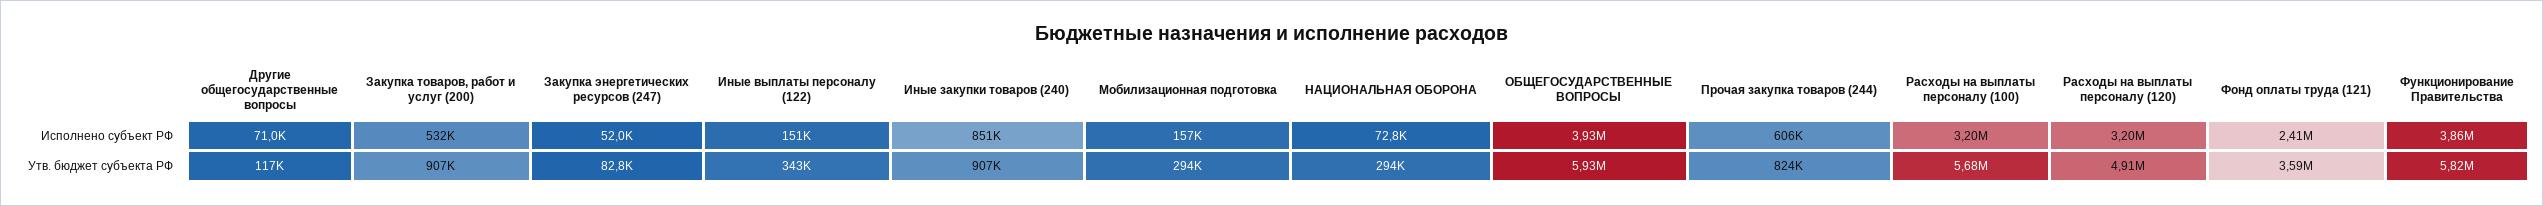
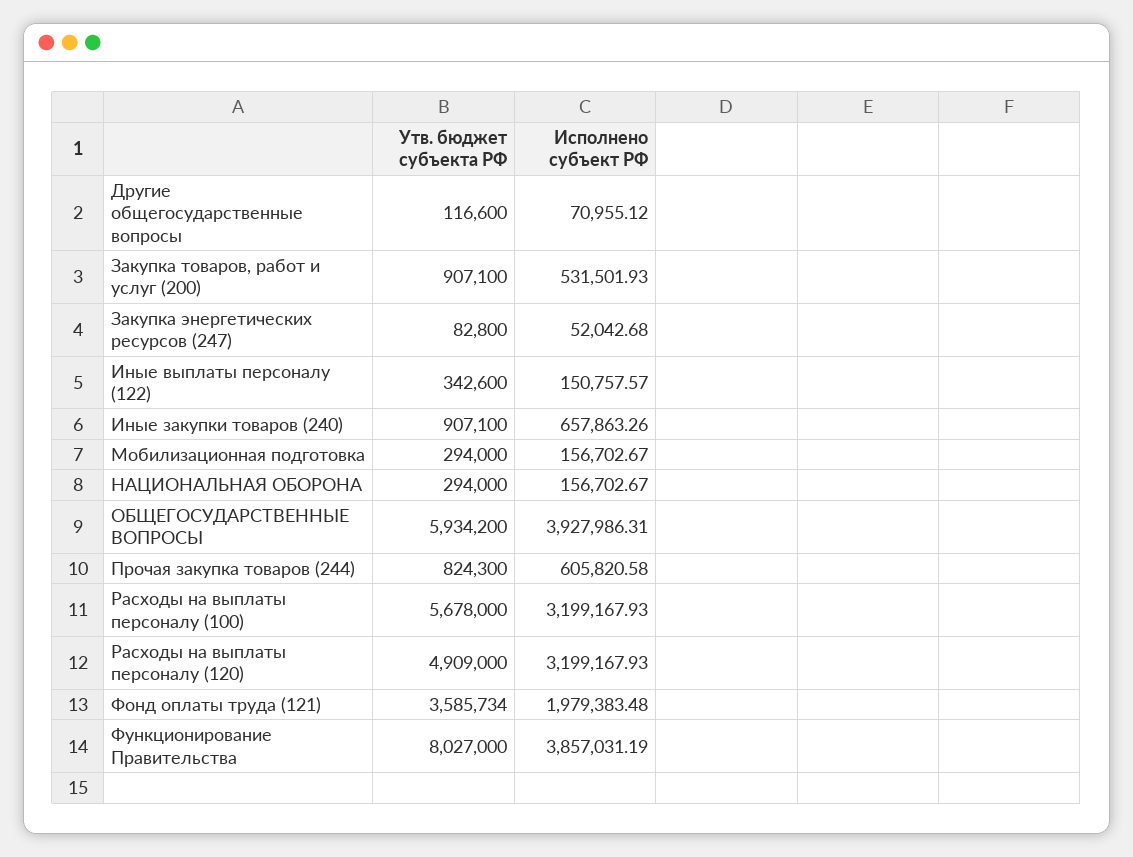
Иные закупки товаров (240), Исполнено субъект РФ: 851000 -> 657863.26
НАЦИОНАЛЬНАЯ ОБОРОНА, Исполнено субъект РФ: 72800 -> 156702.67
Фонд оплаты труда (121), Исполнено субъект РФ: 2410000 -> 1979383.48
Функционирование Правительства, Утв. бюджет субъекта РФ: 5820000 -> 8027000

